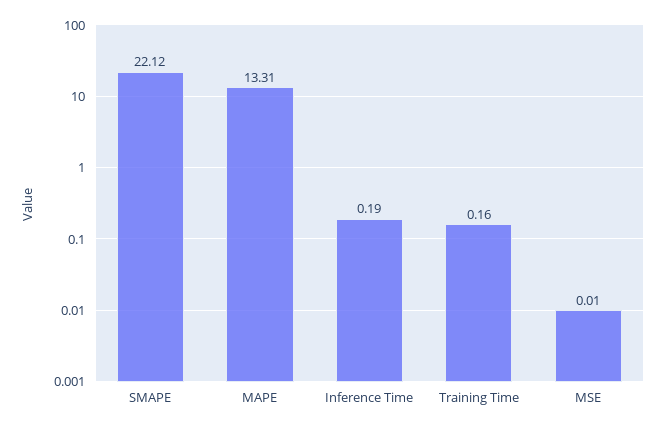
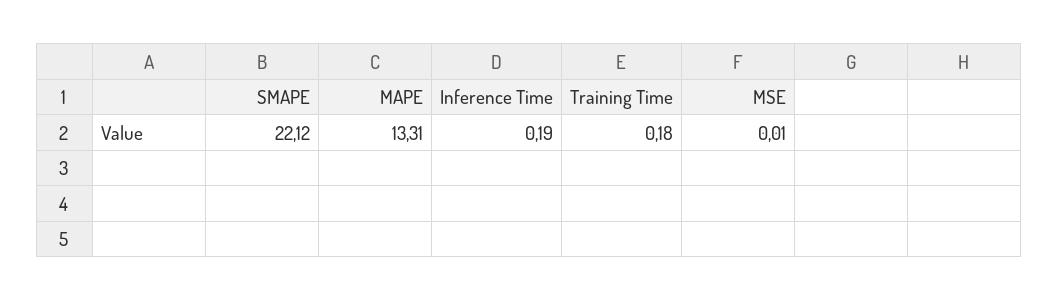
Training Time: 0.16 -> 0.18

